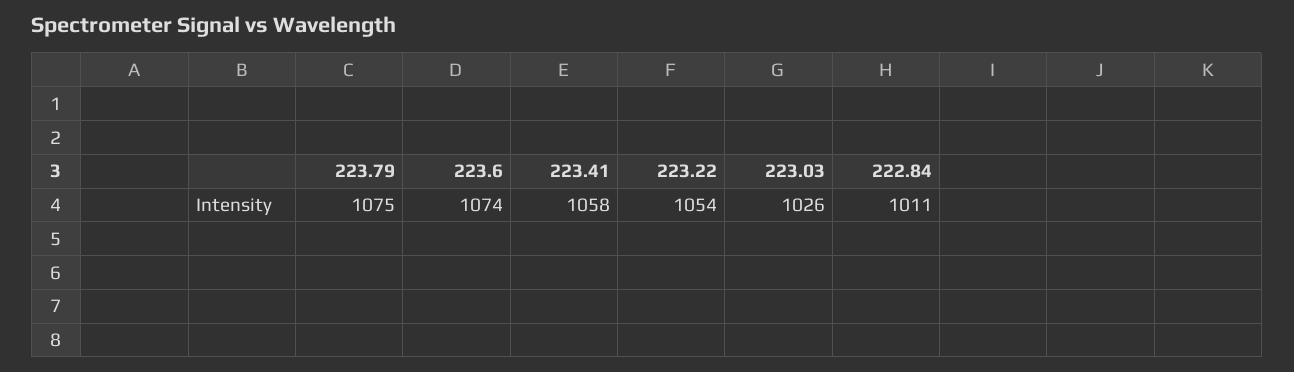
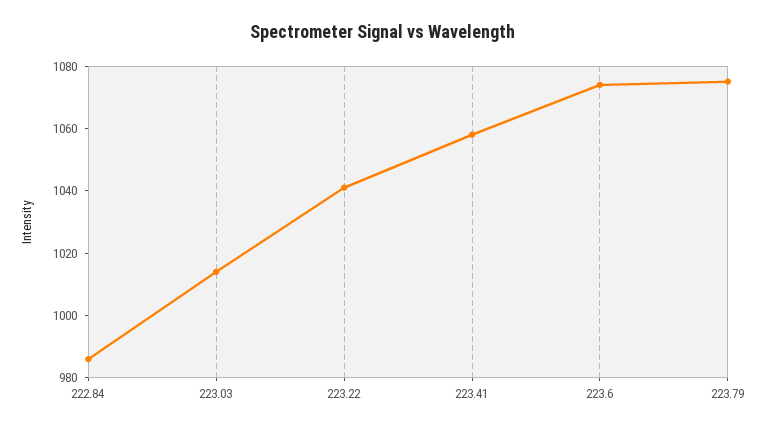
223.22: 1054 -> 1040
223.03: 1026 -> 1015
222.84: 1011 -> 985

